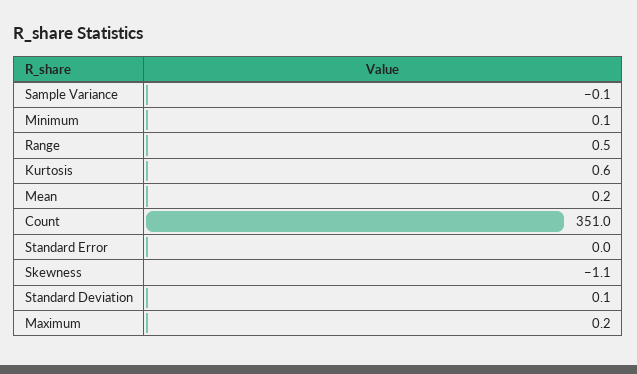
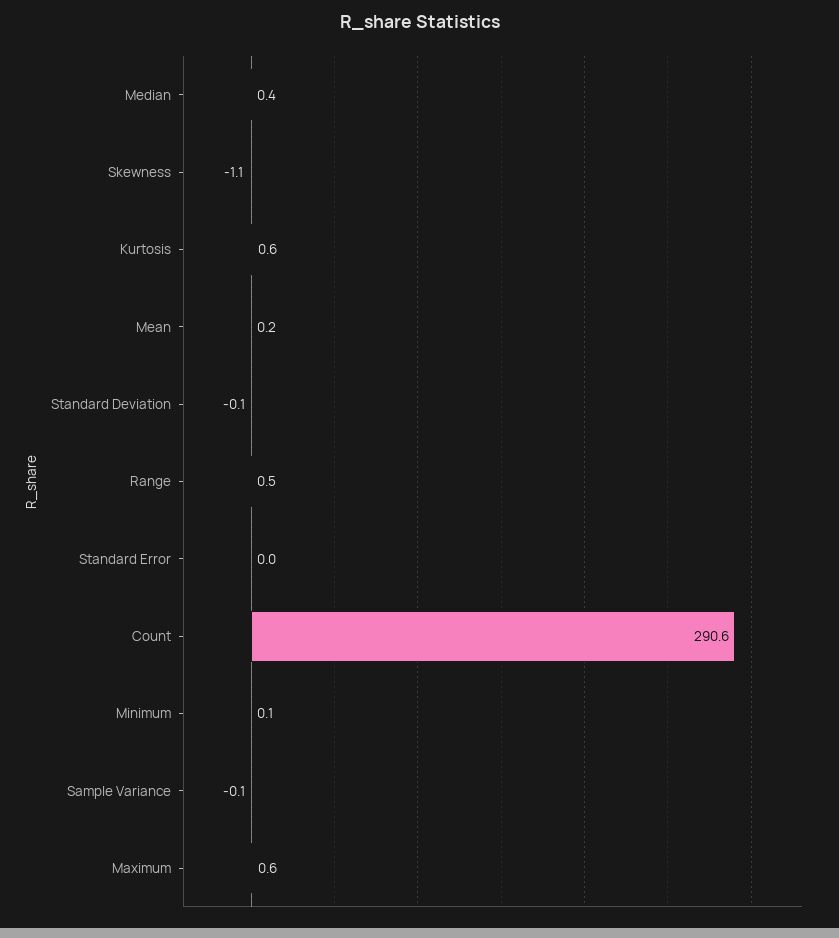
Count: 351 -> 290.6
Standard Deviation: 0.1 -> -0.1
Maximum: 0.2 -> 0.6
Median: none -> 0.4

